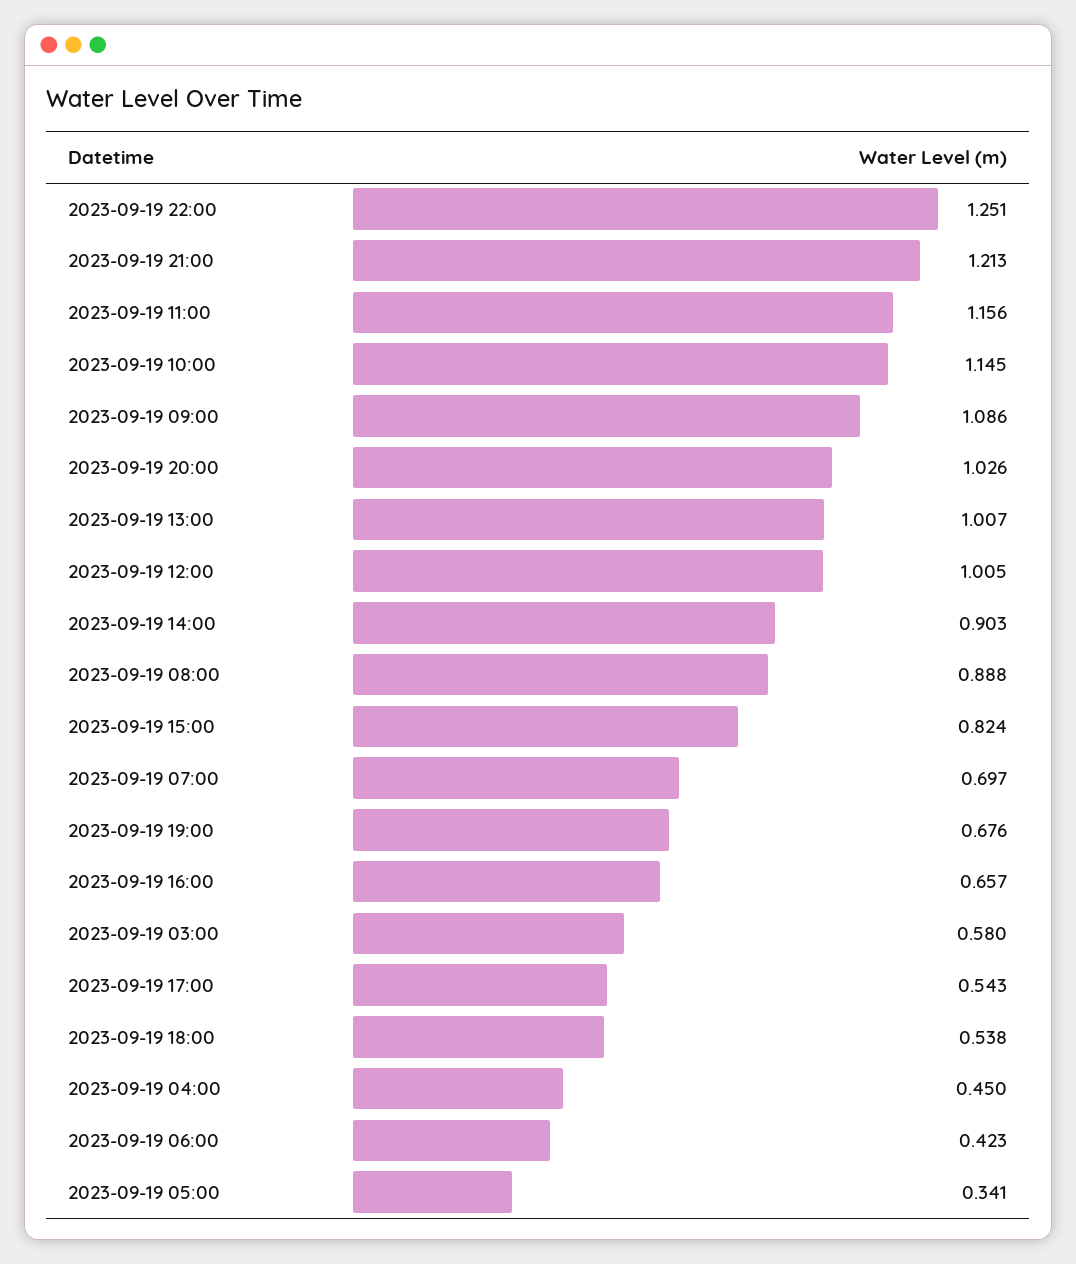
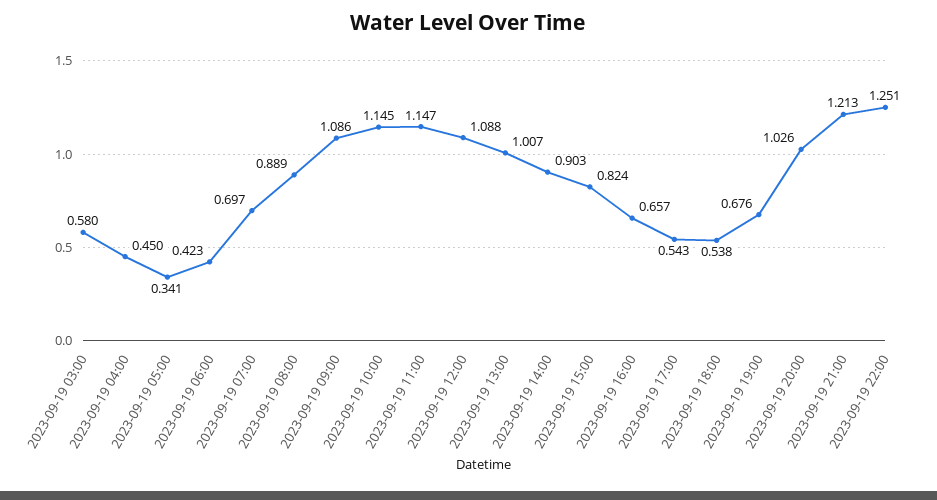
2023-09-19 11:00: 1.156 -> 1.147
2023-09-19 12:00: 1.005 -> 1.088
2023-09-19 08:00: 0.888 -> 0.889

